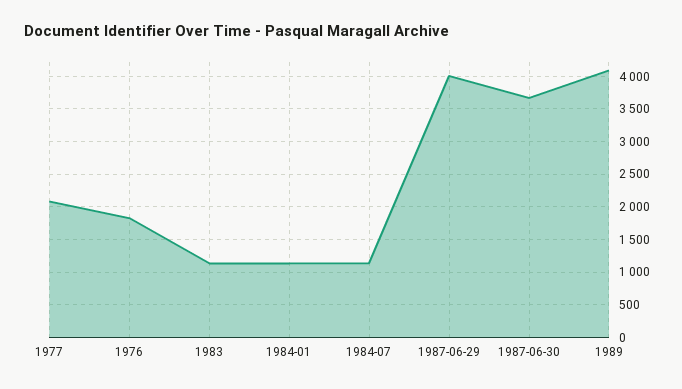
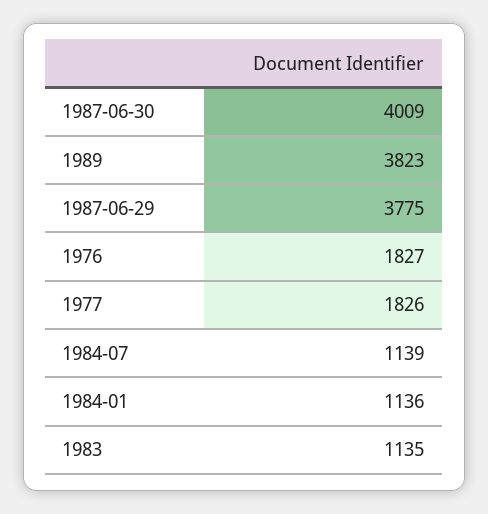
1977: 2100 -> 1826
1987-06-29: 4000 -> 3775
1987-06-30: 3700 -> 4009
1989: 4100 -> 3823

